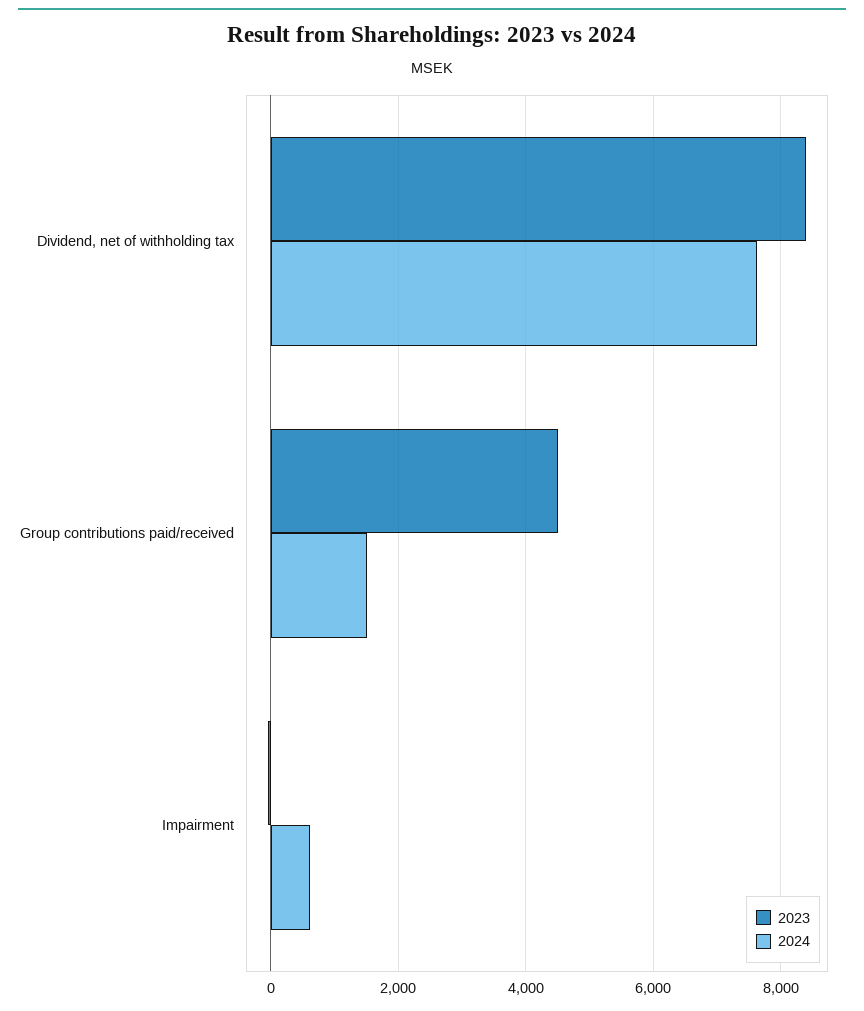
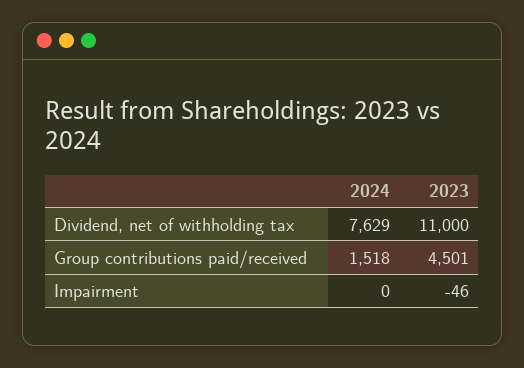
2023, Dividend, net of withholding tax: 8400 -> 11000
2024, Impairment: 600 -> 0

